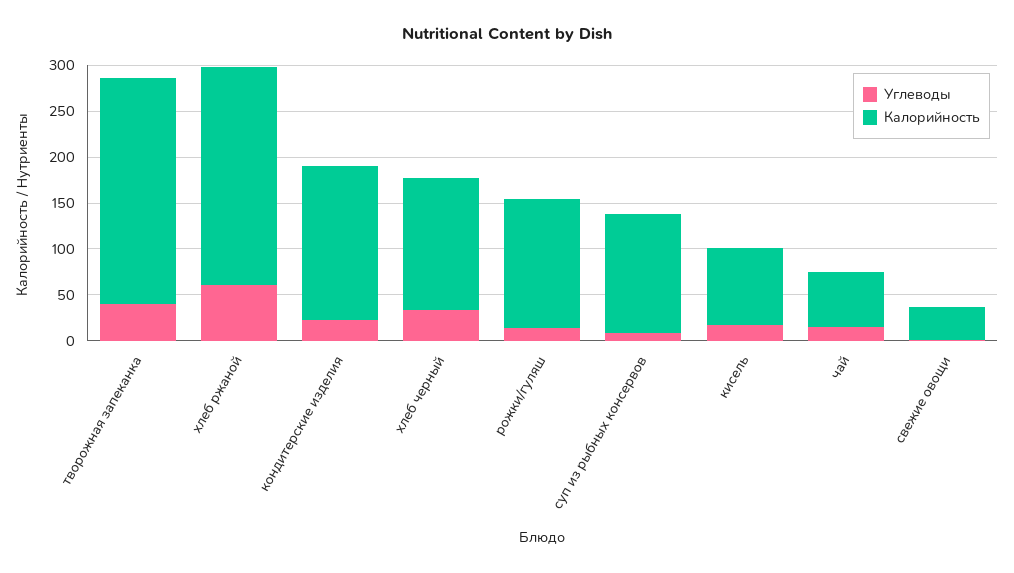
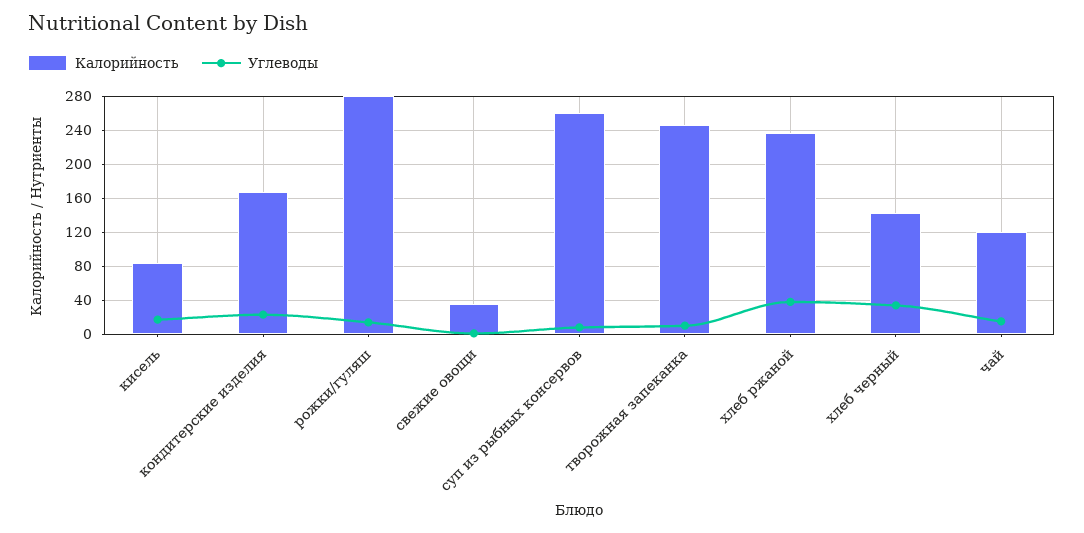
Углеводы, творожная запеканка: 40 -> 10
Углеводы, хлеб ржаной: 60 -> 40
Калорийность, рожки/гуляш: 140 -> 280
Калорийность, суп из рыбных консервов: 130 -> 260
Калорийность, чай: 60 -> 120

